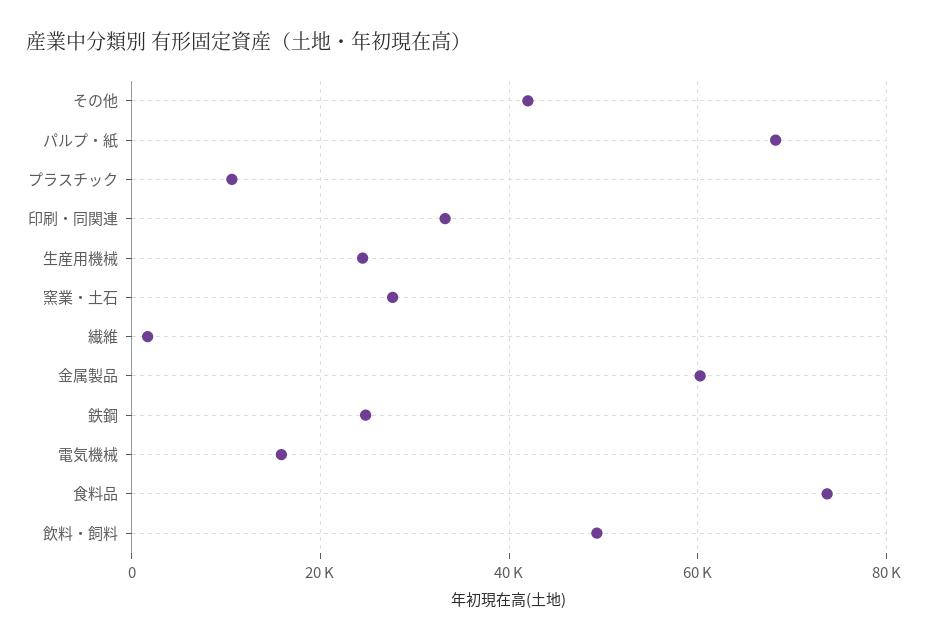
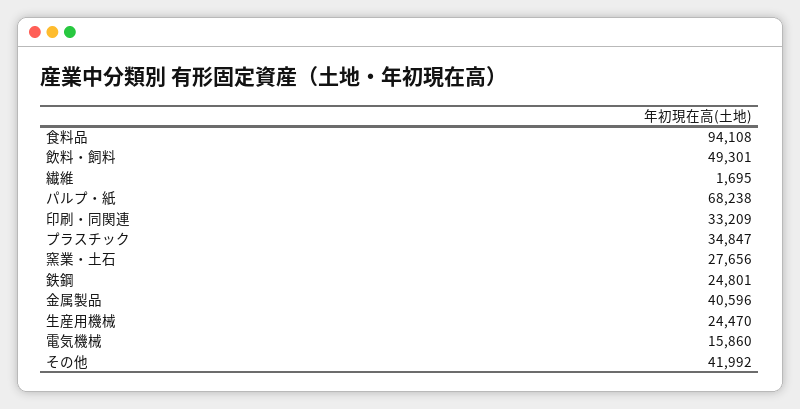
プラスチック: 10000 -> 34847
金属製品: 60000 -> 40596
食料品: 74000 -> 94108

